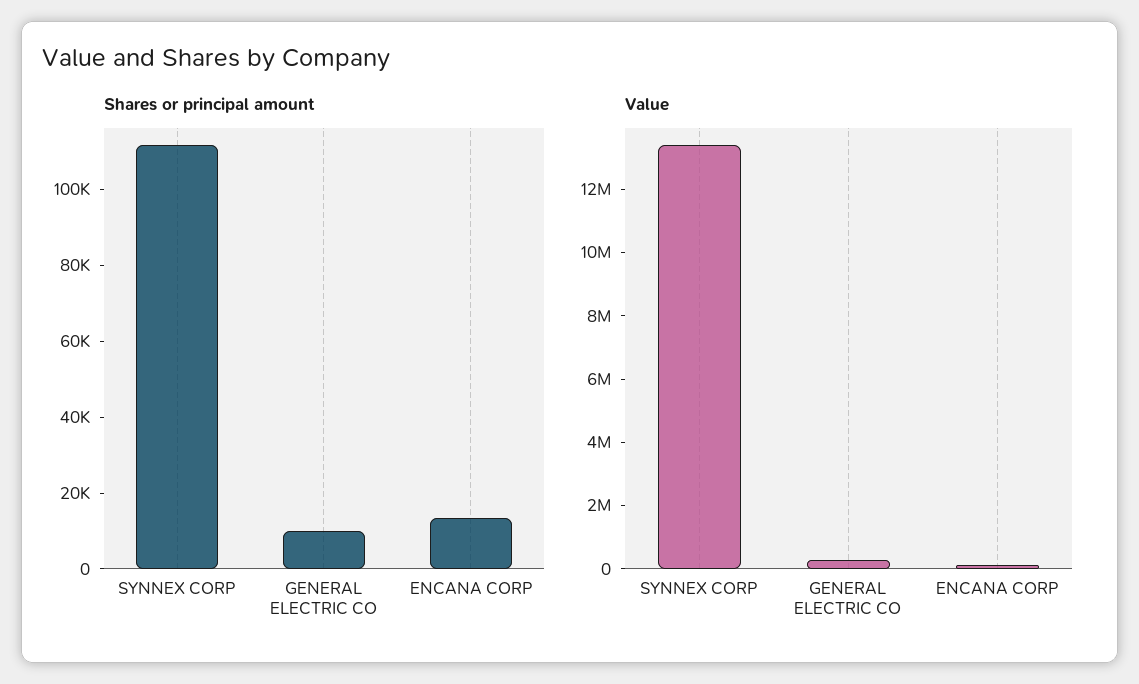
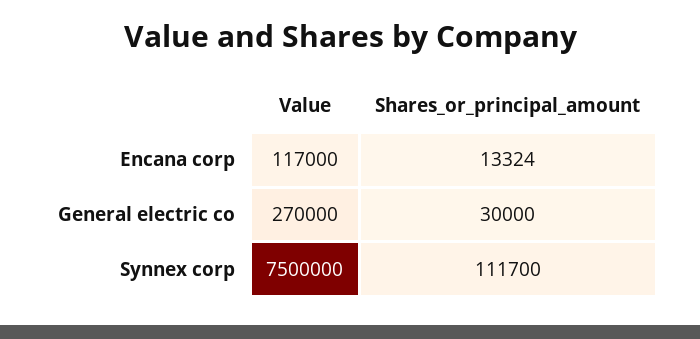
Shares or principal amount, GENERAL ELECTRIC CO: 10000 -> 30000
Value, SYNNEX CORP: 13500000 -> 7500000

